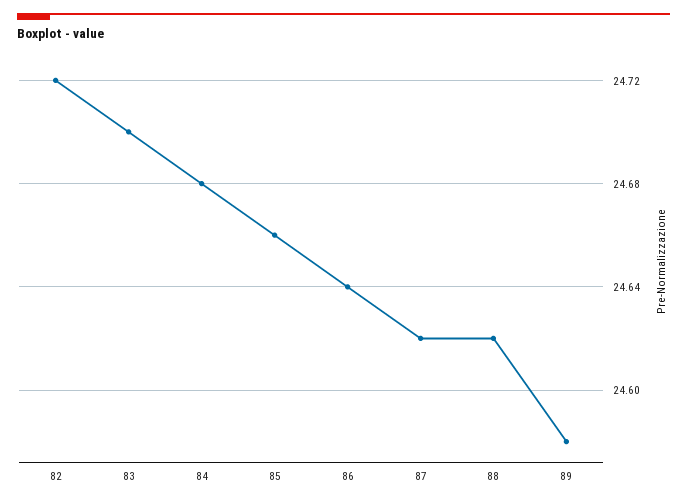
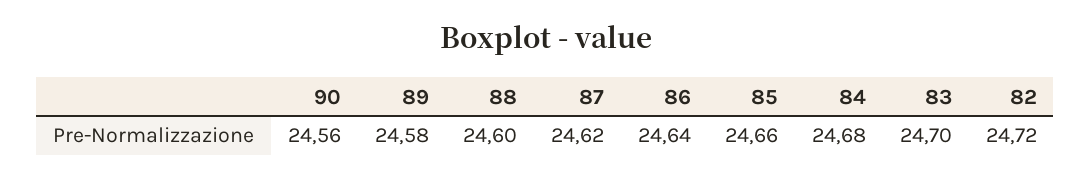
88: 24.62 -> 24.6
90: none -> 24.56

